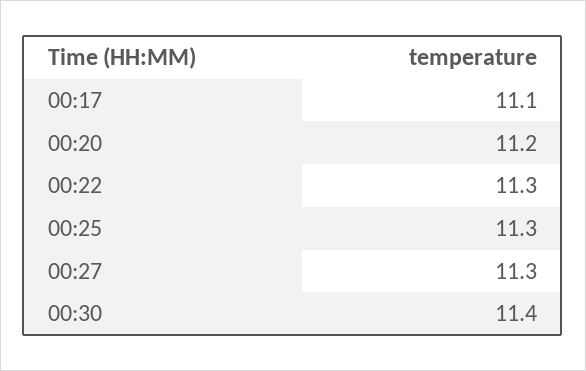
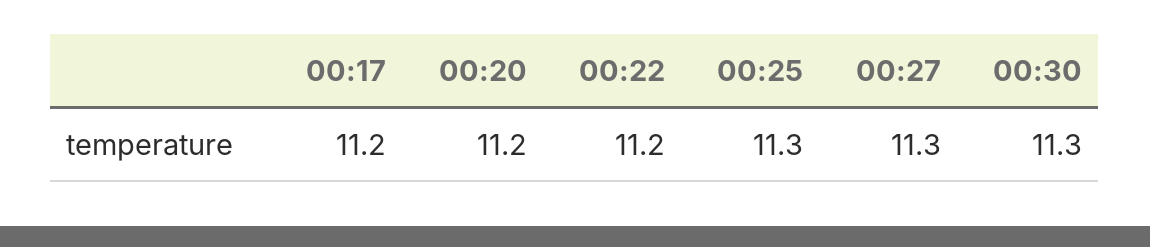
00:17: 11.1 -> 11.2
00:22: 11.3 -> 11.2
00:30: 11.4 -> 11.3

